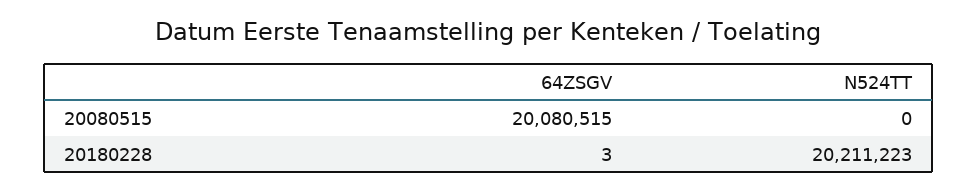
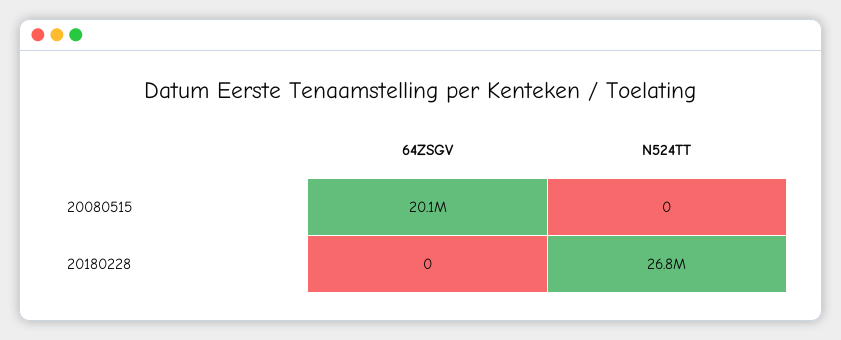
64ZSGV, 20180228: 3 -> 0
N524TT, 20180228: 20211223 -> 26800000

